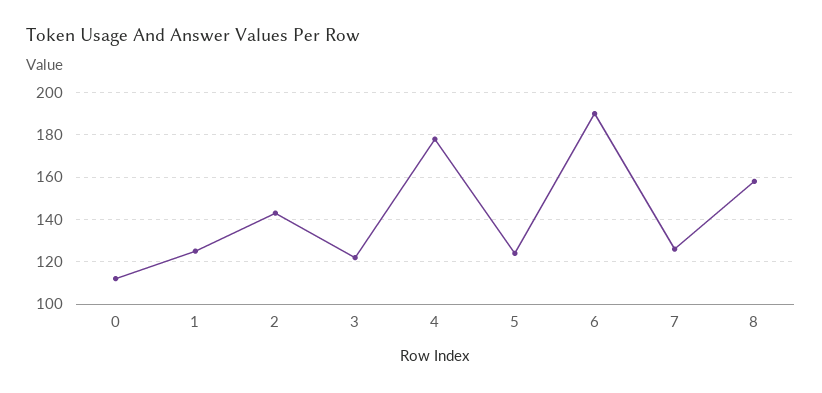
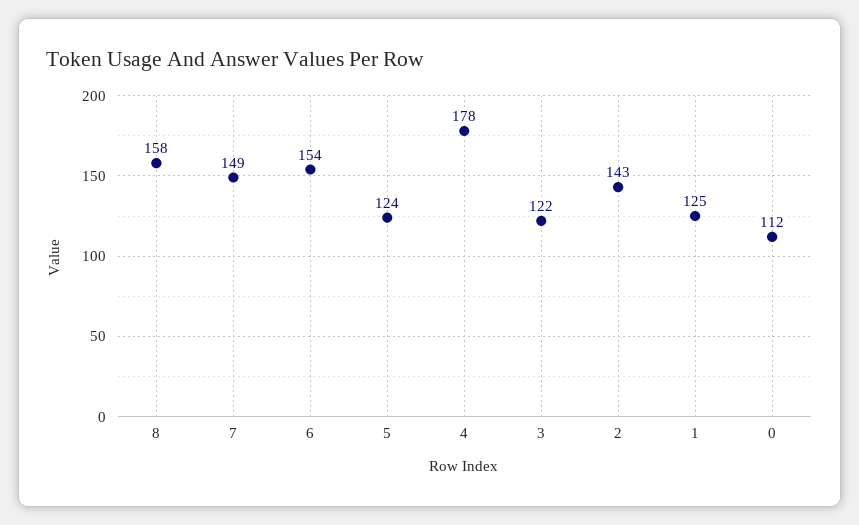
6: 190 -> 154
7: 125 -> 149

